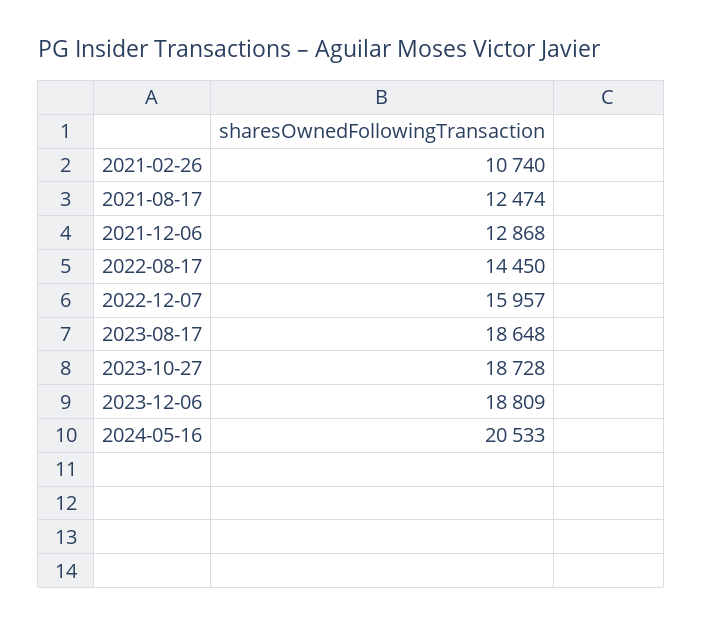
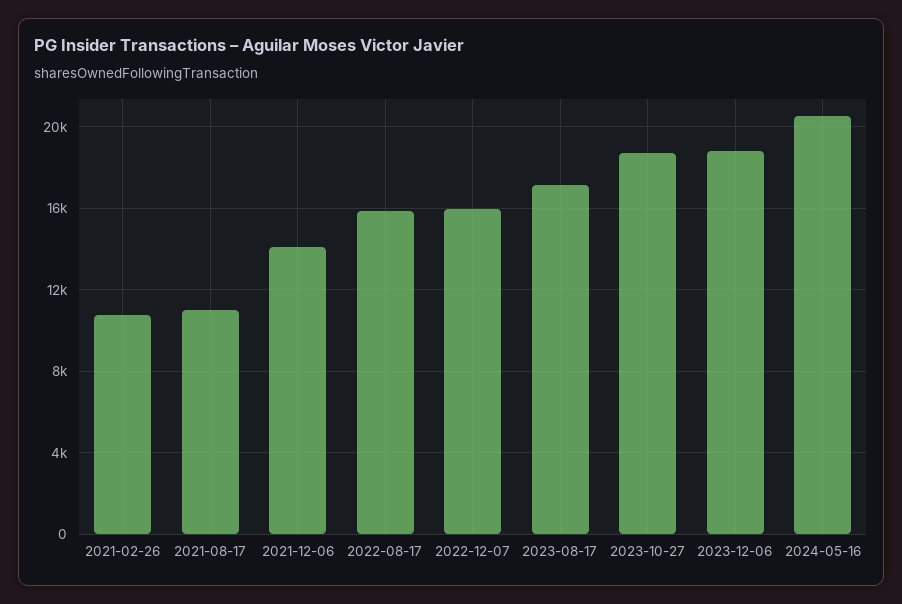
2021-08-17: 12474 -> 11000
2021-12-06: 12868 -> 14000
2022-08-17: 14450 -> 16000
2023-08-17: 18648 -> 17000

